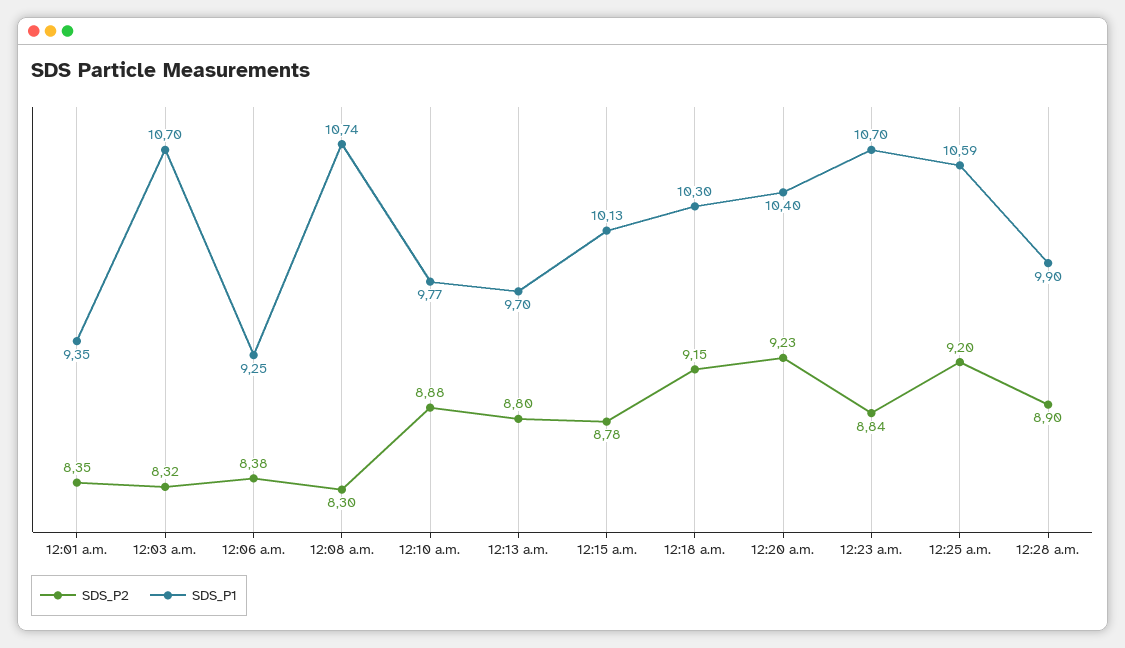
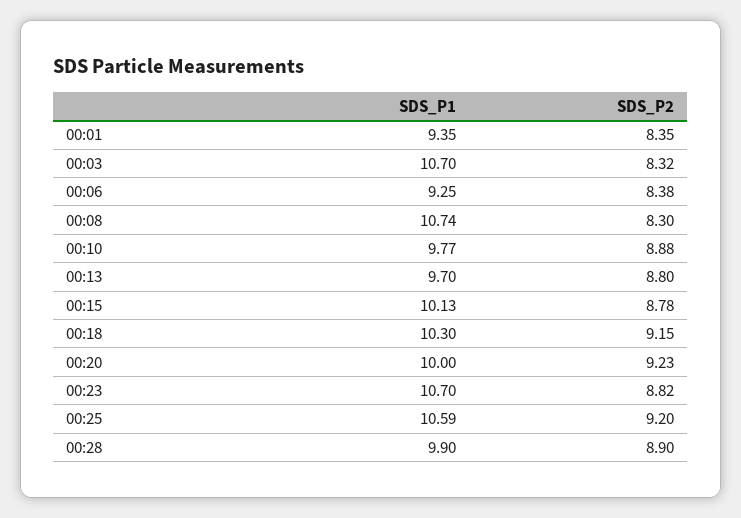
SDS_P1, 12:20 a.m.: 10.4 -> 10
SDS_P2, 12:23 a.m.: 8.84 -> 8.82

